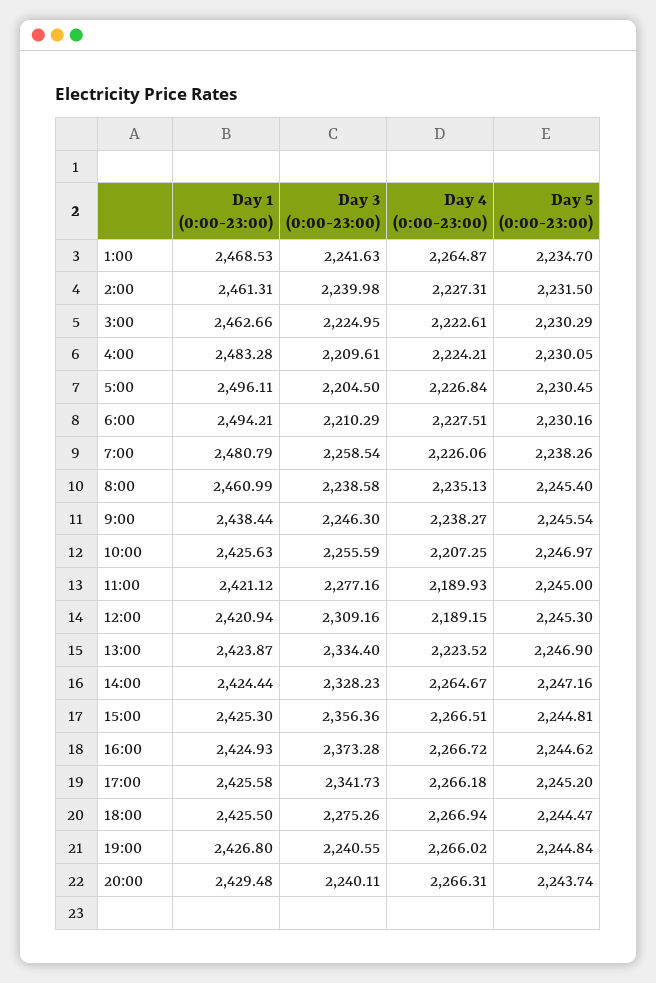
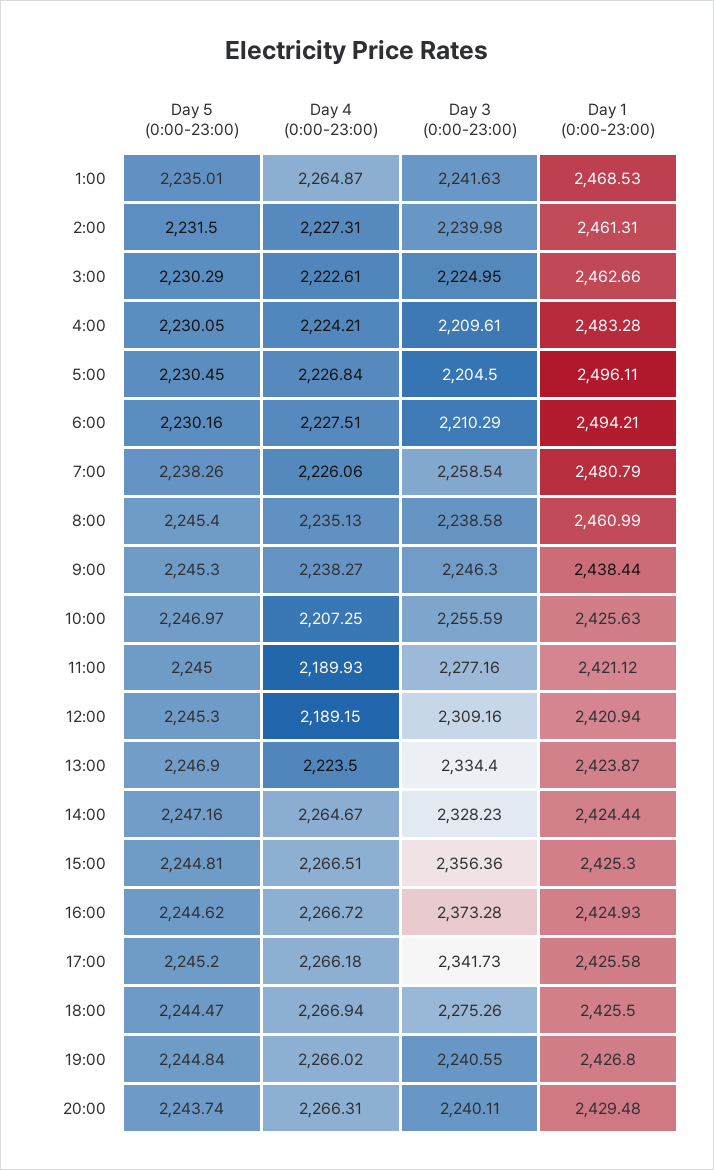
Day 5 (0:00-23:00), 1:00: 2234.7 -> 2235.01
Day 5 (0:00-23:00), 9:00: 2245.54 -> 2245.3
Day 4 (0:00-23:00), 13:00: 2223.52 -> 2223.5

